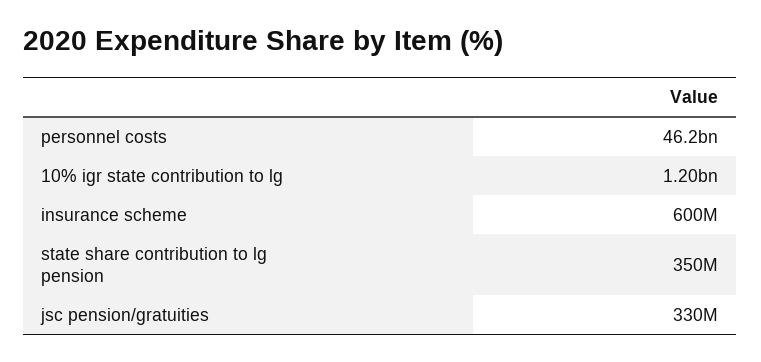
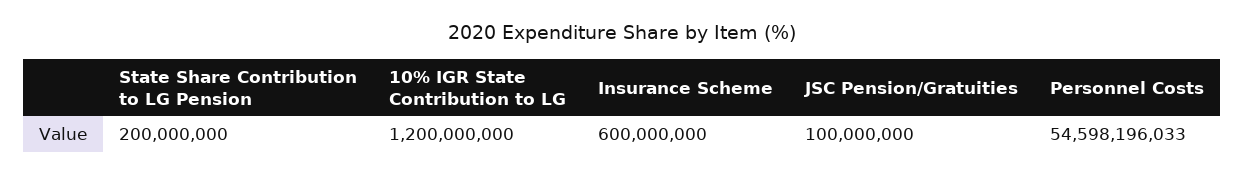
personnel costs: 46200000000 -> 54598196033
state share contribution to lg pension: 350000000 -> 200000000
jsc pension/gratuities: 330000000 -> 100000000

